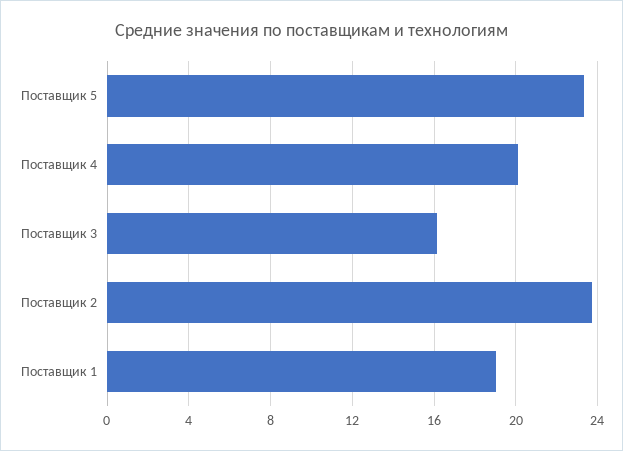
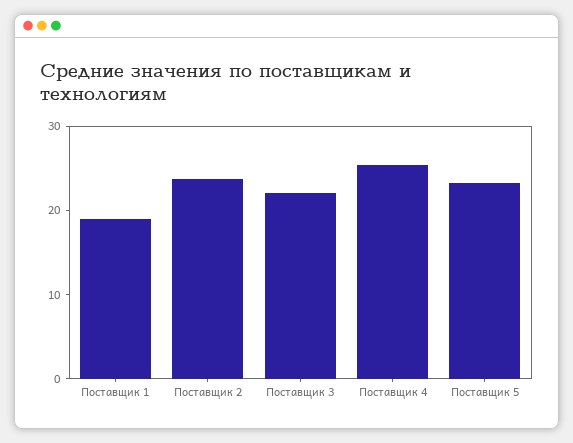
Поставщик 4: 20 -> 26
Поставщик 3: 16 -> 22

